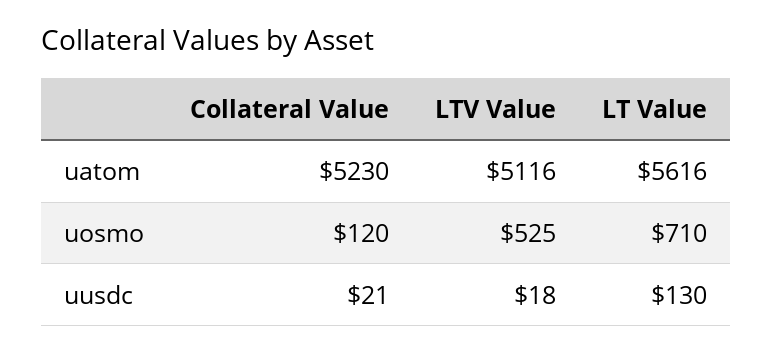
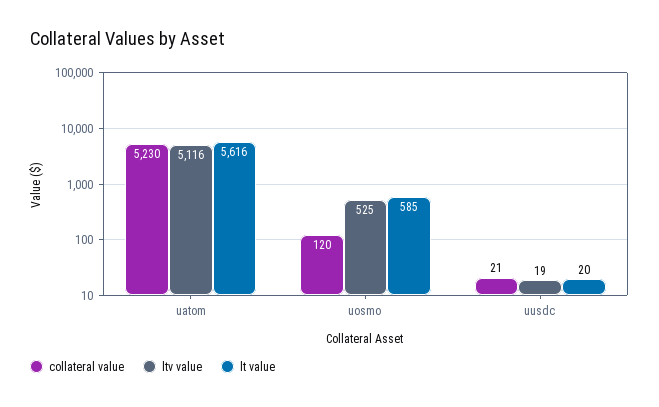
LT Value, uosmo: 710 -> 585
LTV Value, uusdc: 18 -> 19
LT Value, uusdc: 130 -> 20

